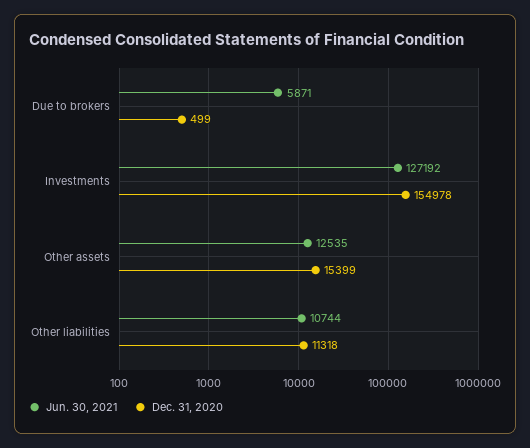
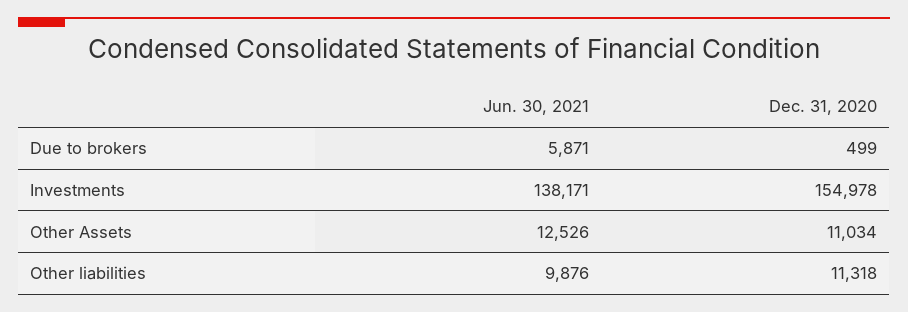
Jun. 30, 2021, Investments: 127192 -> 138171
Jun. 30, 2021, Other assets: 12535 -> 12526
Dec. 31, 2020, Other assets: 15399 -> 11034
Jun. 30, 2021, Other liabilities: 10744 -> 9876

